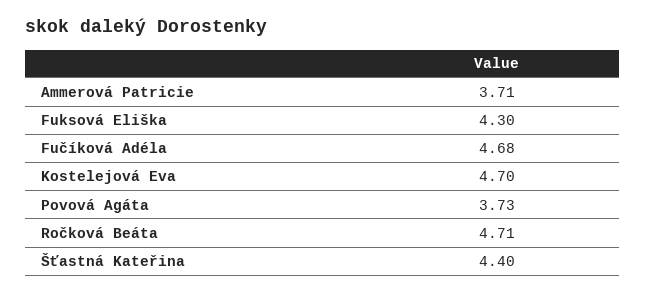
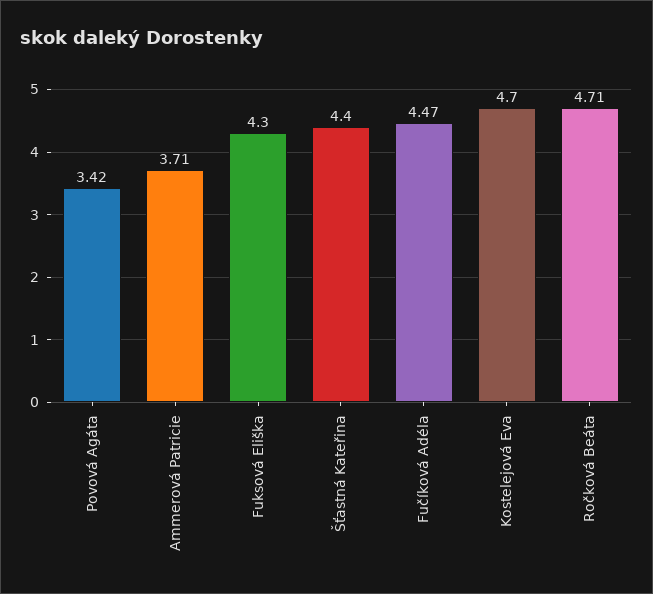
Fučíková Adéla: 4.68 -> 4.47
Povová Agáta: 3.73 -> 3.42

